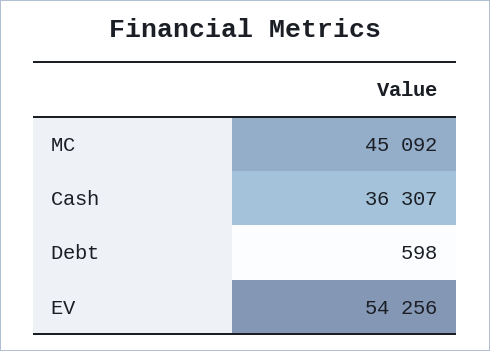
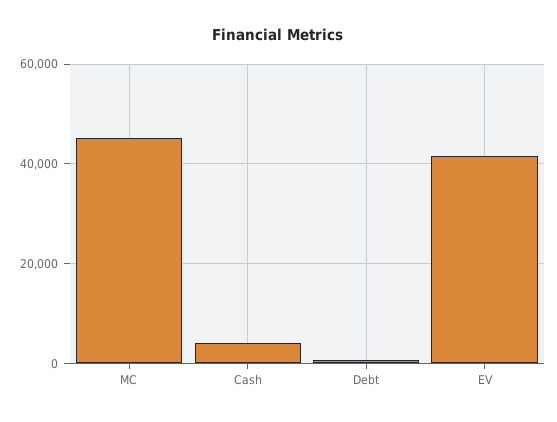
Cash: 36307 -> 4000
EV: 54256 -> 42000

